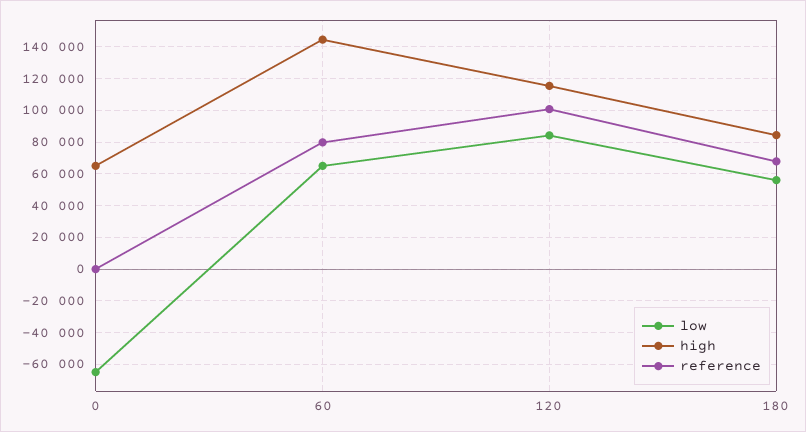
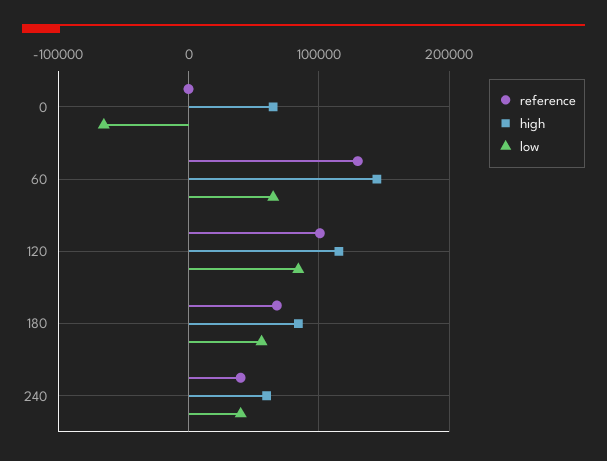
reference, 60: 80000 -> 130000
reference, 240: none -> 40000
high, 240: none -> 60000
low, 240: none -> 40000

